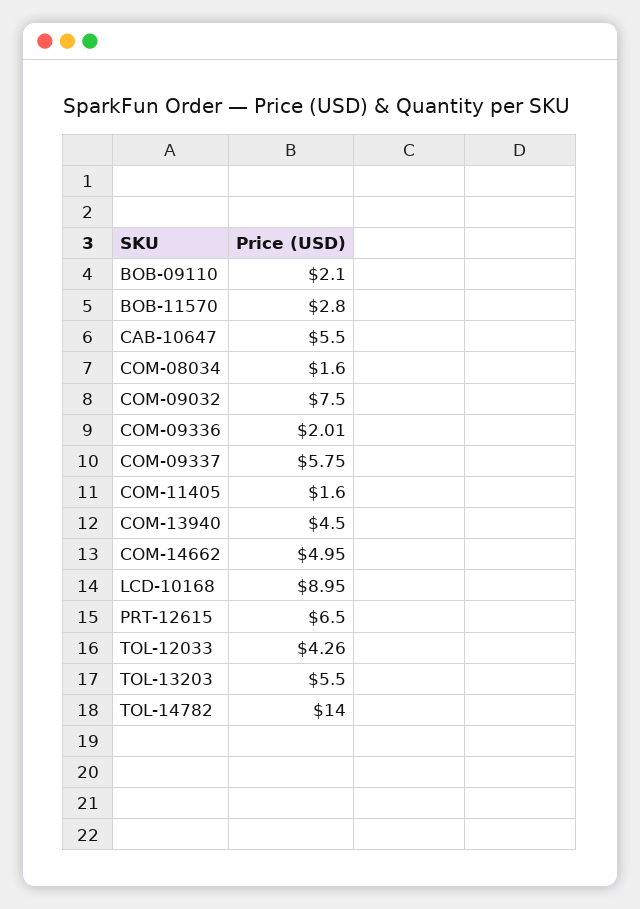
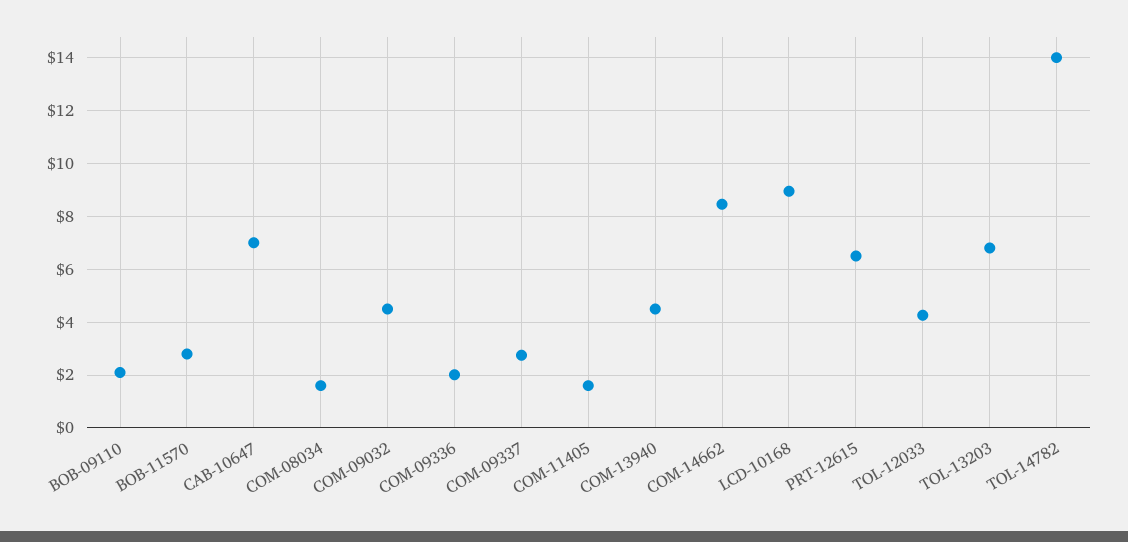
CAB-10647: 5.5 -> 7
COM-09032: 7.5 -> 4.5
COM-09337: 5.75 -> 2.75
COM-14662: 4.95 -> 8.5
TOL-13203: 5.5 -> 6.75

